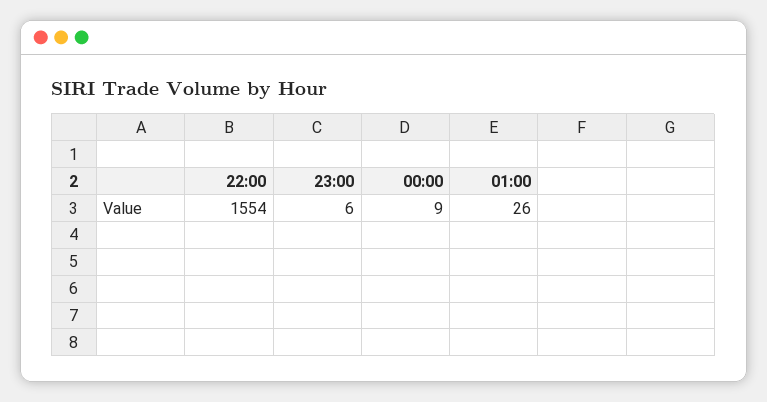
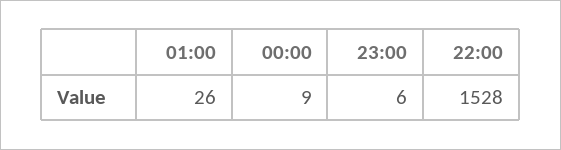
22:00: 1554 -> 1528

